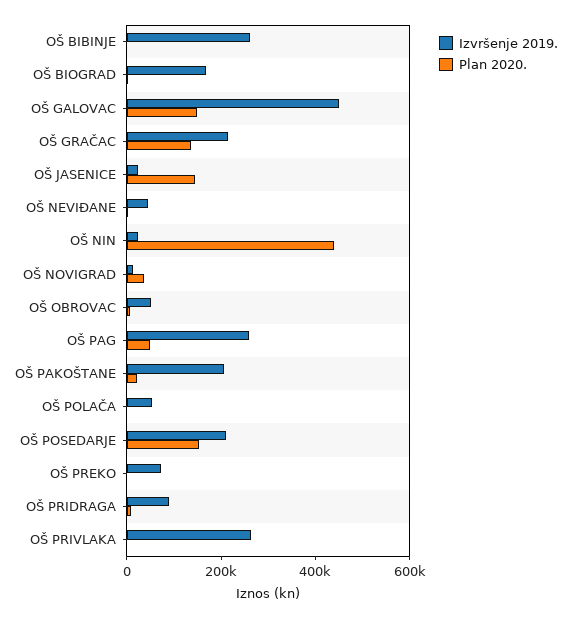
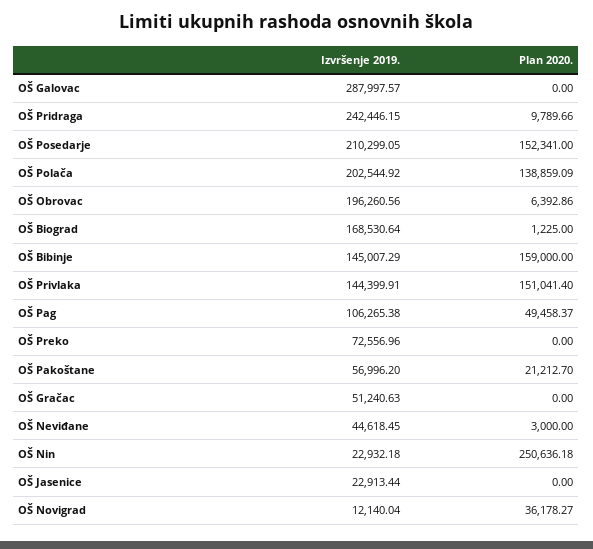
Izvršenje 2019., OŠ BIBINJE: 250000 -> 145007.29
Plan 2020., OŠ BIBINJE: 0 -> 159000
Izvršenje 2019., OŠ GALOVAC: 450000 -> 287997.57
Plan 2020., OŠ GALOVAC: 150000 -> 0
Izvršenje 2019., OŠ GRAČAC: 200000 -> 51240.63
Plan 2020., OŠ GRAČAC: 150000 -> 0
Plan 2020., OŠ JASENICE: 150000 -> 0
Plan 2020., OŠ NIN: 450000 -> 250636.18
Izvršenje 2019., OŠ OBROVAC: 50000 -> 196260.56
Izvršenje 2019., OŠ PAG: 250000 -> 106265.38
Izvršenje 2019., OŠ PAKOŠTANE: 200000 -> 56996.2
Izvršenje 2019., OŠ POLAČA: 50000 -> 202544.92
Plan 2020., OŠ POLAČA: 0 -> 138859.09
Izvršenje 2019., OŠ PRIDRAGA: 100000 -> 242446.15
Izvršenje 2019., OŠ PRIVLAKA: 250000 -> 144399.91
Plan 2020., OŠ PRIVLAKA: 0 -> 151041.4

